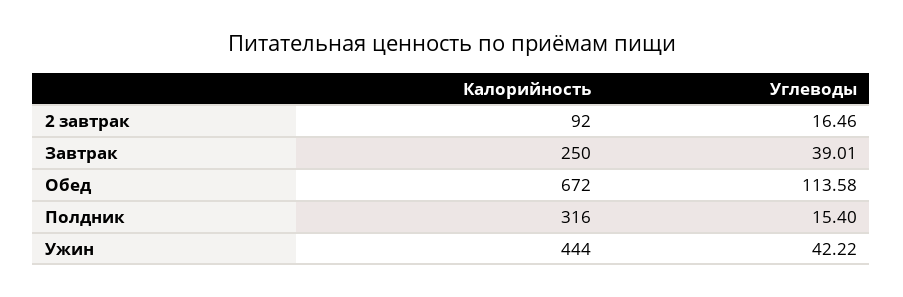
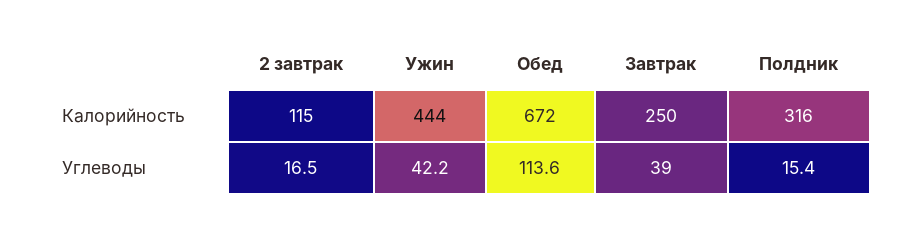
Калорийность, 2 завтрак: 92 -> 115

